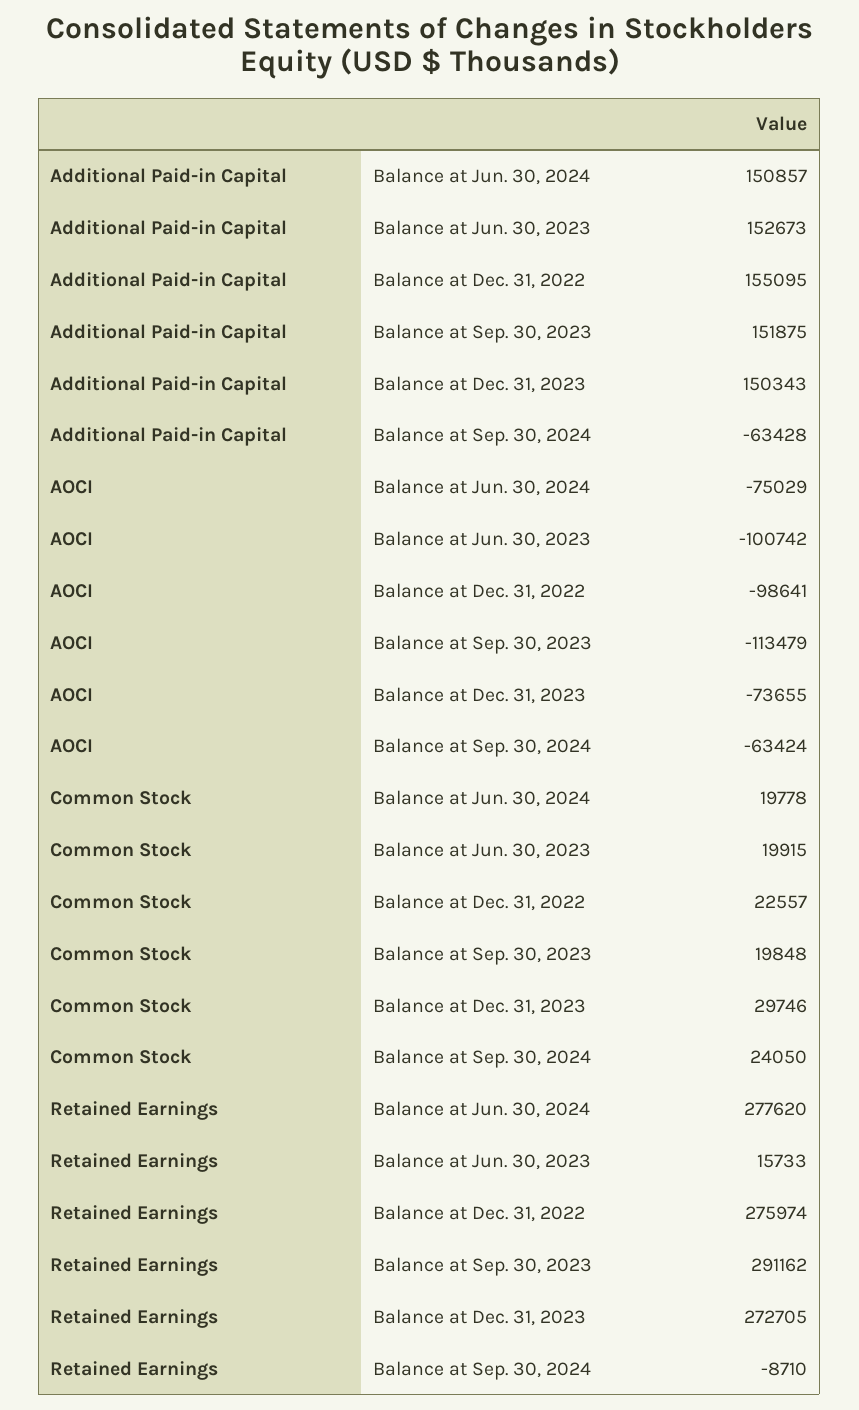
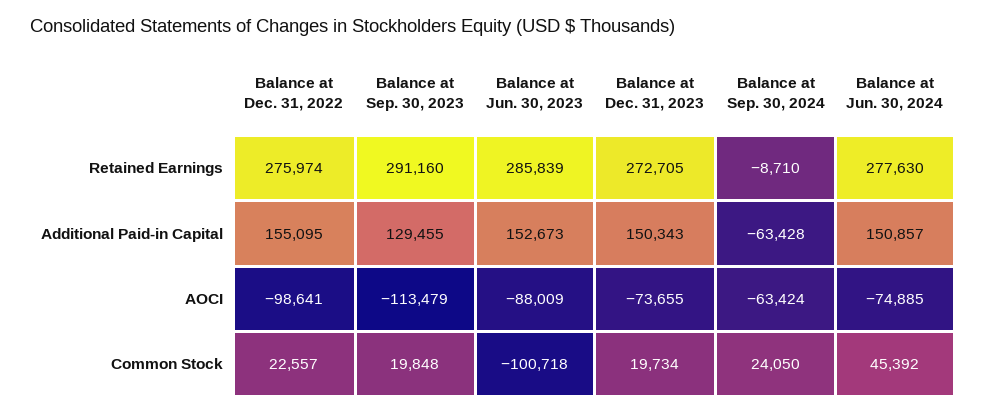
Additional Paid-in Capital, Balance at Sep. 30, 2023: 151875 -> 129455
AOCI, Balance at Jun. 30, 2024: -75029 -> -74885
AOCI, Balance at Jun. 30, 2023: -100742 -> -88009
Common Stock, Balance at Jun. 30, 2024: 19778 -> 45392
Common Stock, Balance at Jun. 30, 2023: 19915 -> -100718
Common Stock, Balance at Dec. 31, 2023: 29746 -> 19734
Retained Earnings, Balance at Jun. 30, 2024: 277620 -> 277630
Retained Earnings, Balance at Jun. 30, 2023: 15733 -> 285839
Retained Earnings, Balance at Sep. 30, 2023: 291162 -> 291160

